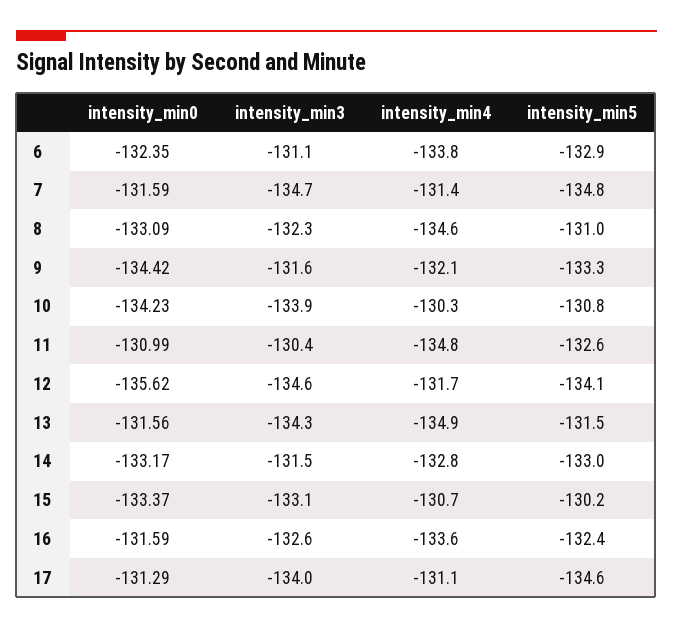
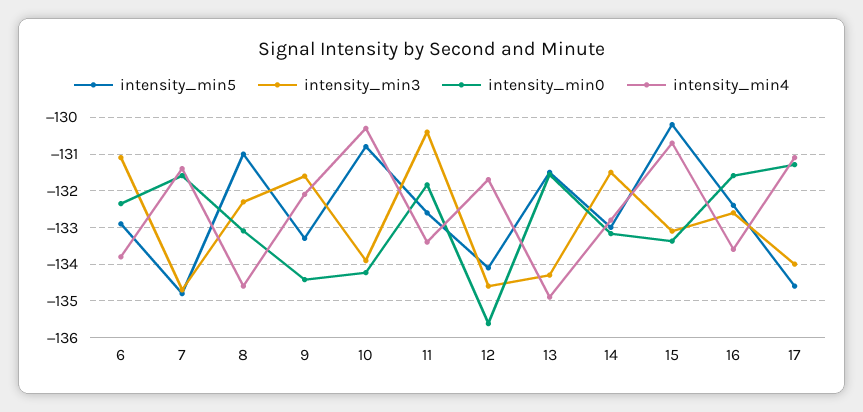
intensity_min0, 11: -130.99 -> -131.8
intensity_min4, 11: -134.8 -> -133.4

